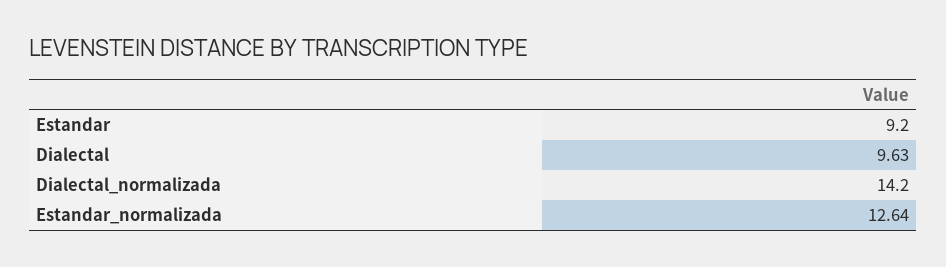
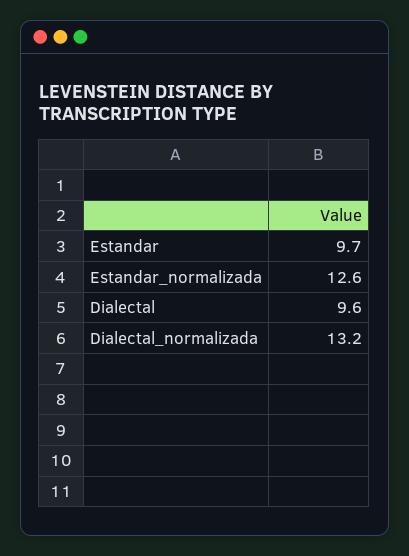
Estandar: 9.2 -> 9.7
Dialectal_normalizada: 14.2 -> 13.2

